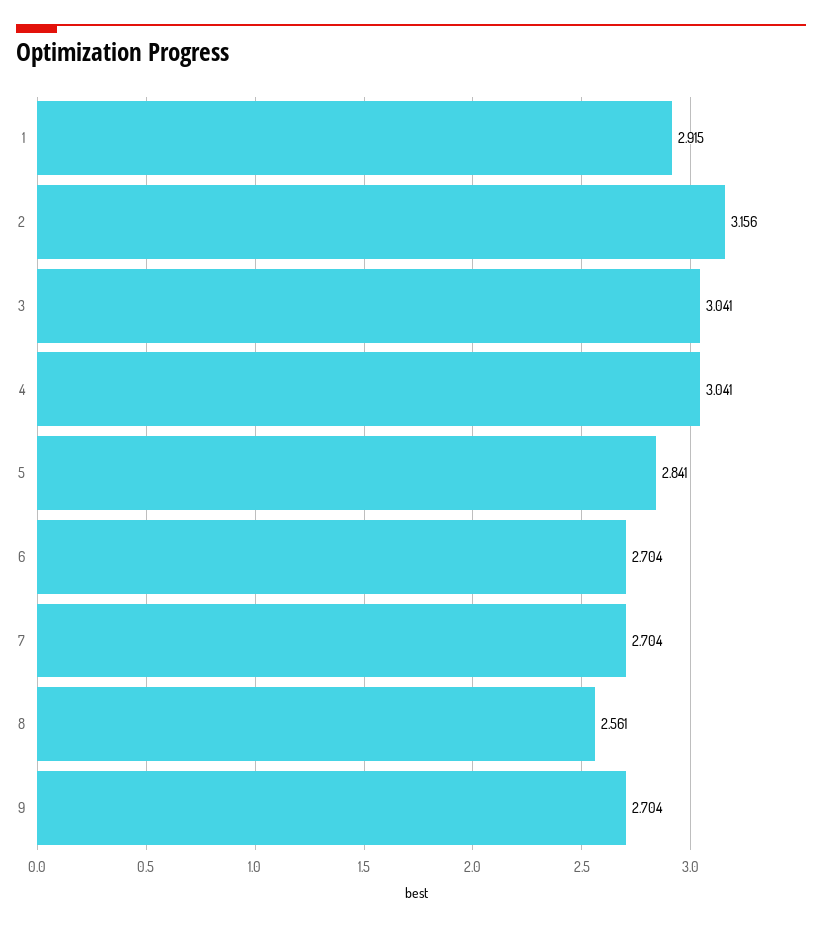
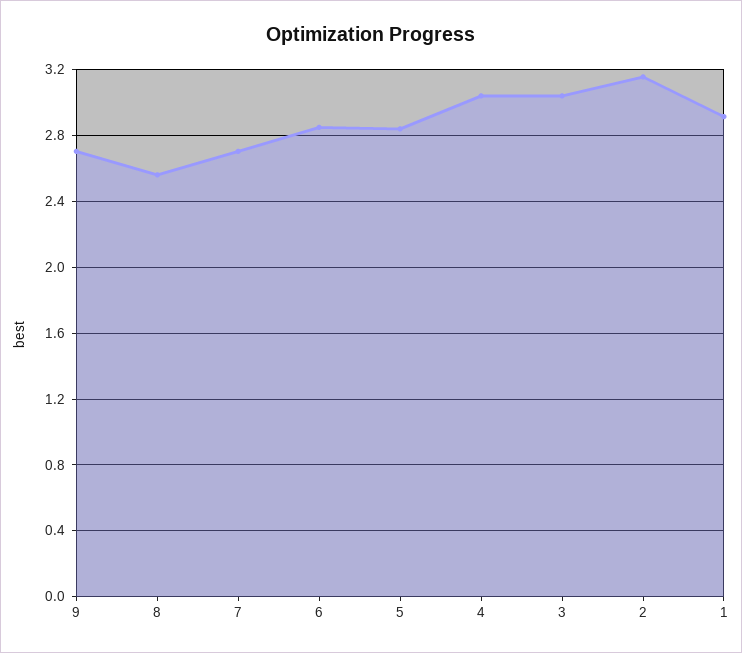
6: 2.704 -> 2.85

